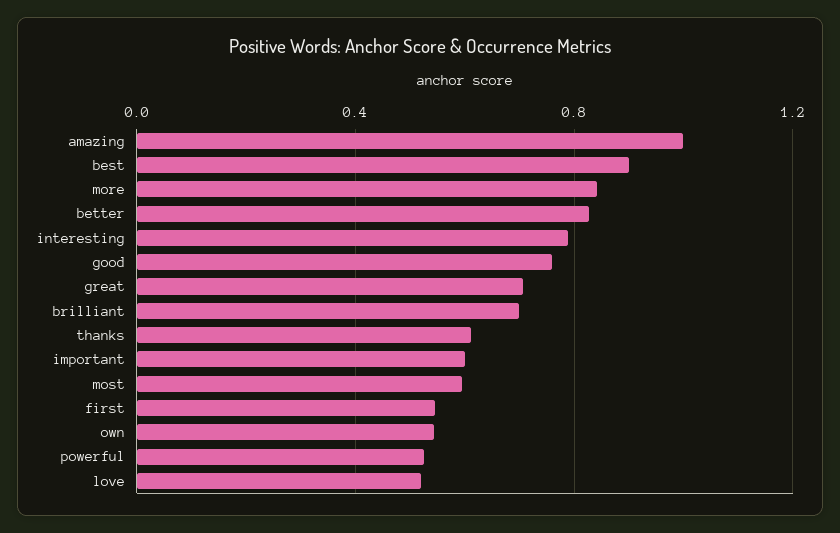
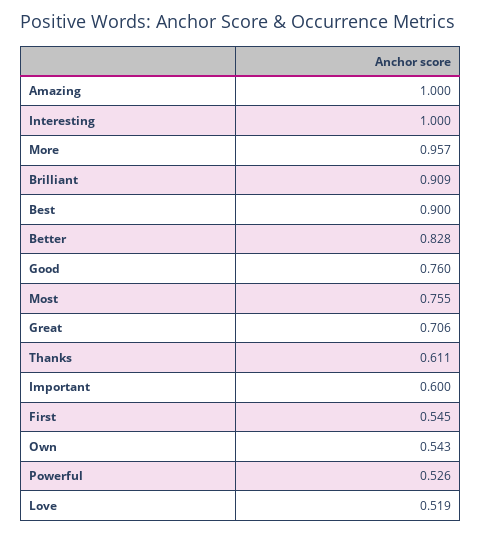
more: 0.85 -> 0.957
interesting: 0.8 -> 1
brilliant: 0.7 -> 0.909
most: 0.6 -> 0.755

